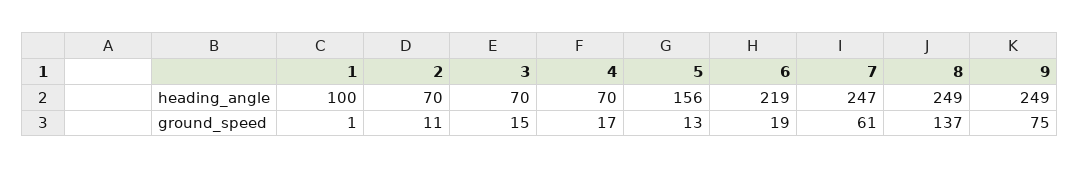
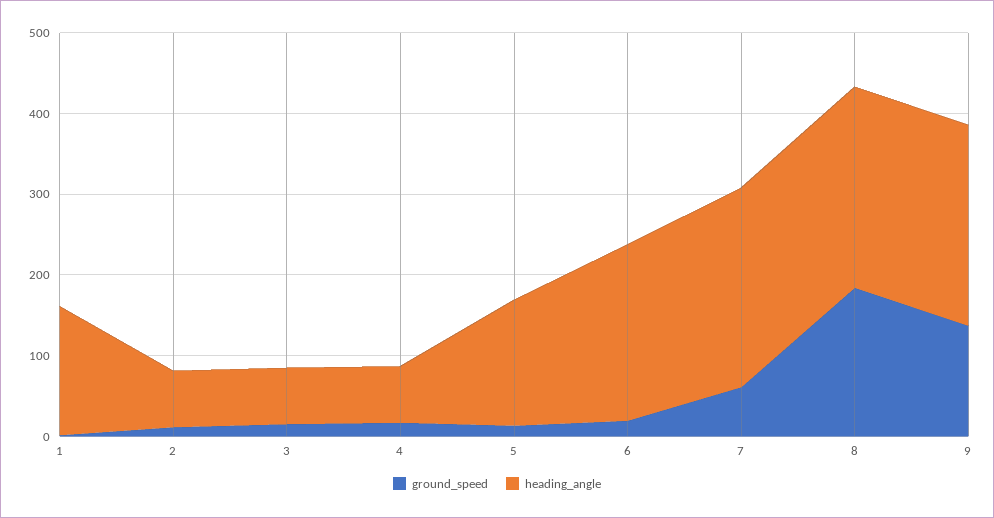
heading_angle, 1: 100 -> 160
ground_speed, 8: 137 -> 180
ground_speed, 9: 75 -> 140

